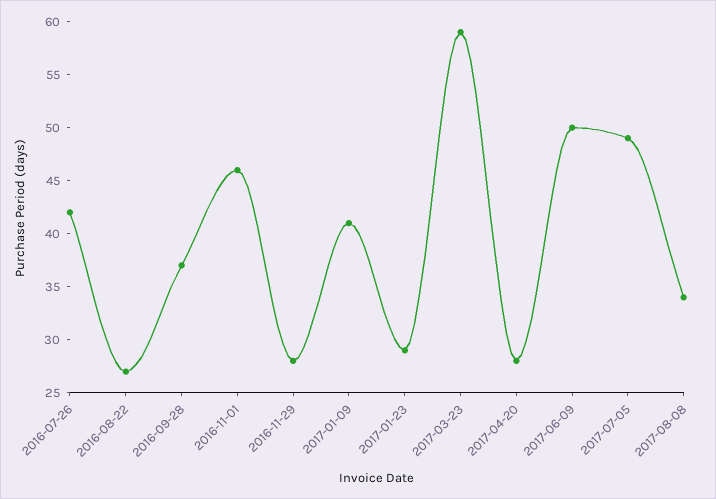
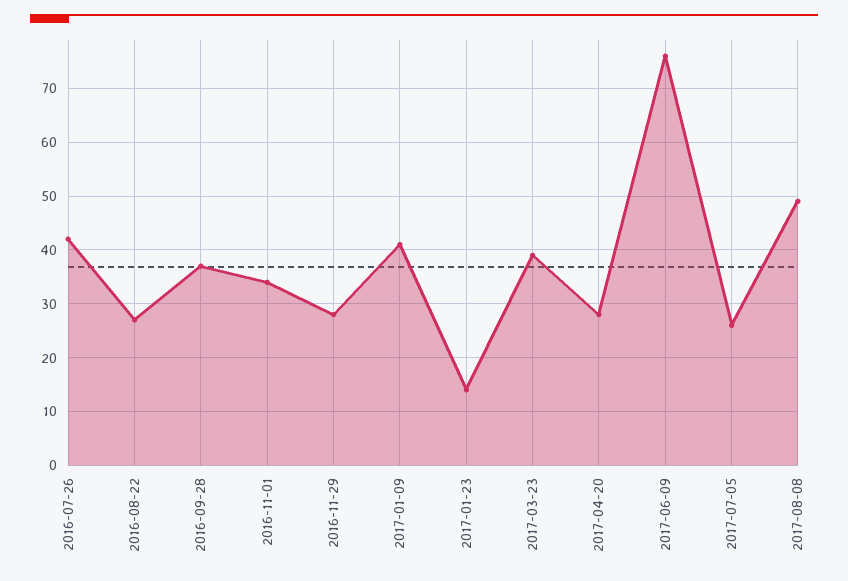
2016-11-01: 46 -> 35
2017-01-23: 29 -> 15
2017-03-23: 59 -> 40
2017-06-09: 50 -> 75
2017-07-05: 49 -> 25
2017-08-08: 34 -> 50

